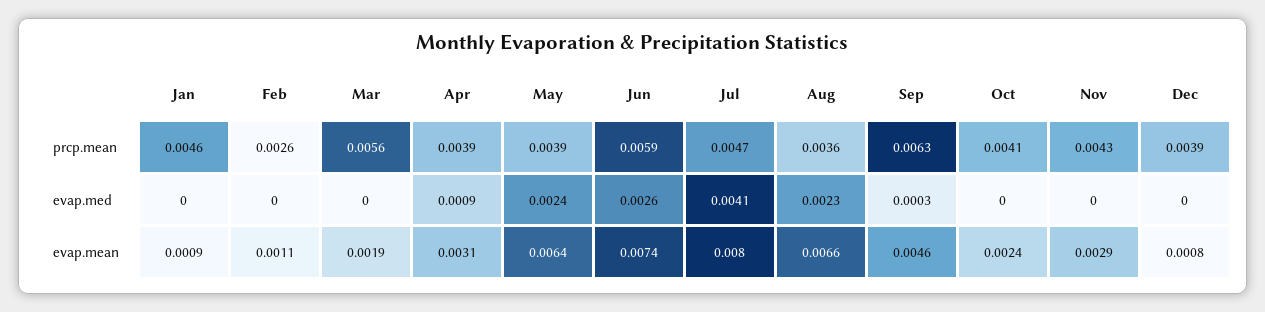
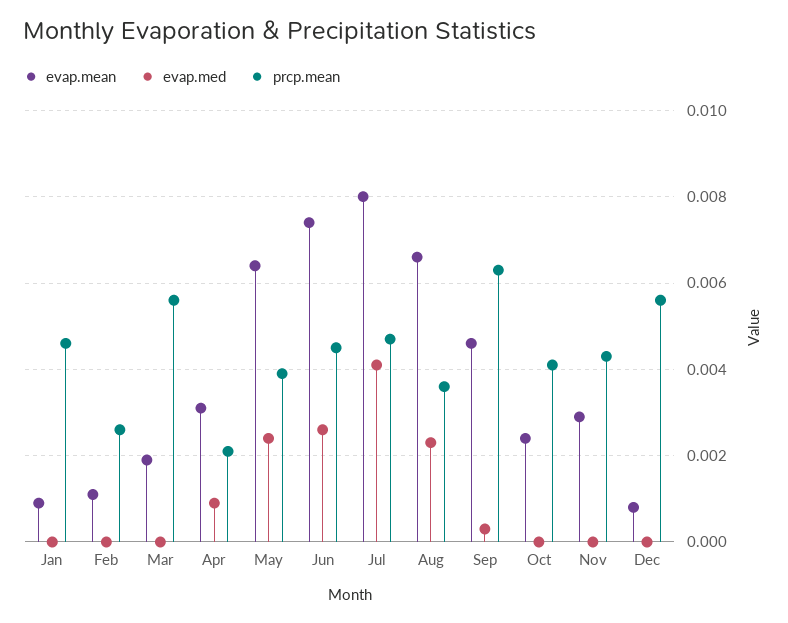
prcp.mean, Apr: 0.0039 -> 0.002
prcp.mean, Jun: 0.0059 -> 0.0045
prcp.mean, Dec: 0.0039 -> 0.0055

